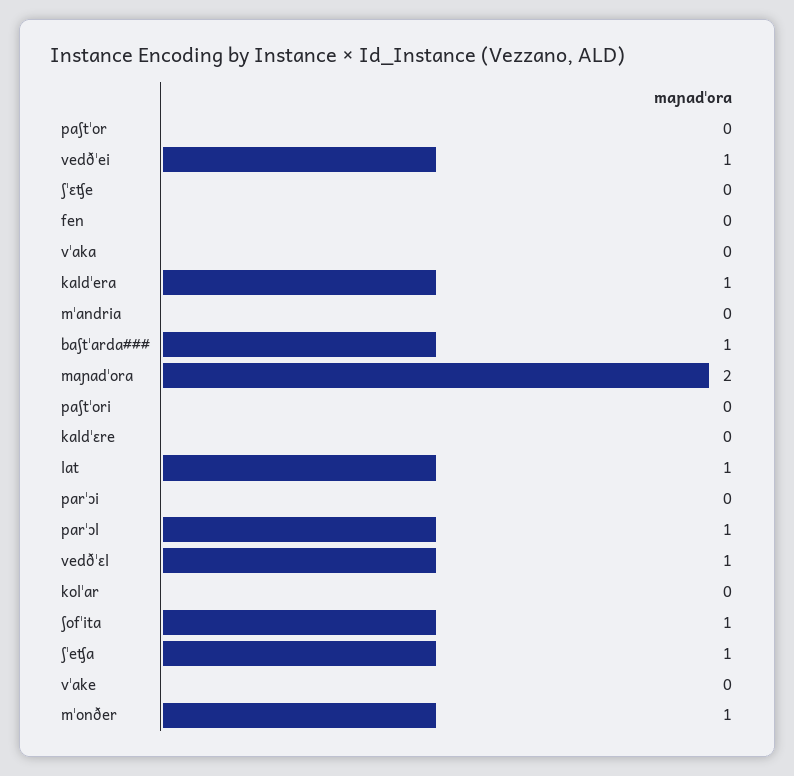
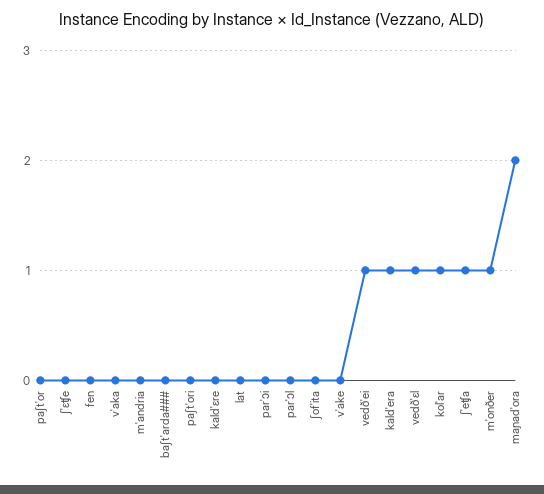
baʃtˈarda###: 1 -> 0
lat: 1 -> 0
parˈɔl: 1 -> 0
kolˈar: 0 -> 1
ʃofˈita: 1 -> 0

